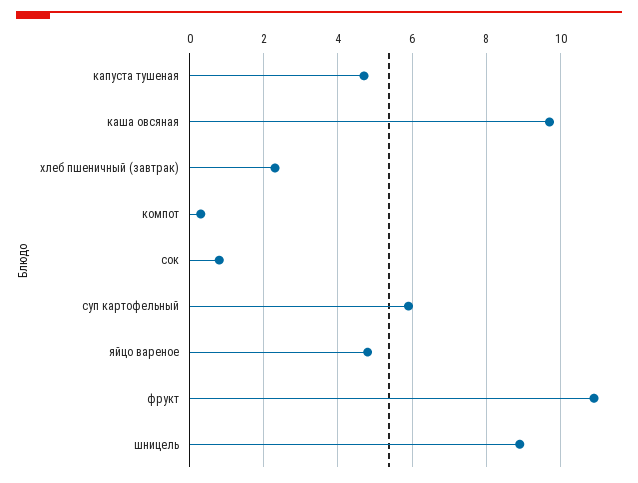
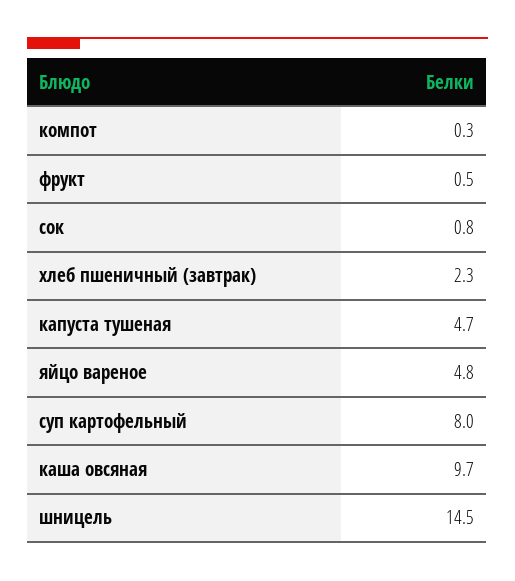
суп картофельный: 6 -> 8
фрукт: 11 -> 0.5
шницель: 9 -> 14.5

